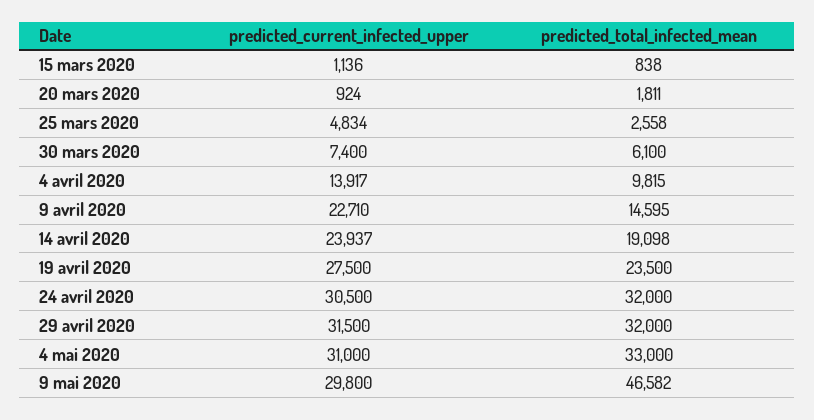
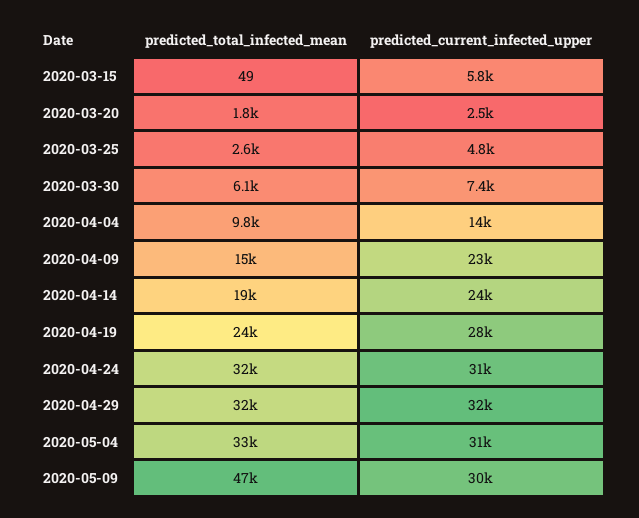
predicted_current_infected_upper, 15 mars 2020: 1136 -> 5800
predicted_total_infected_mean, 15 mars 2020: 838 -> 49
predicted_current_infected_upper, 20 mars 2020: 924 -> 2500

